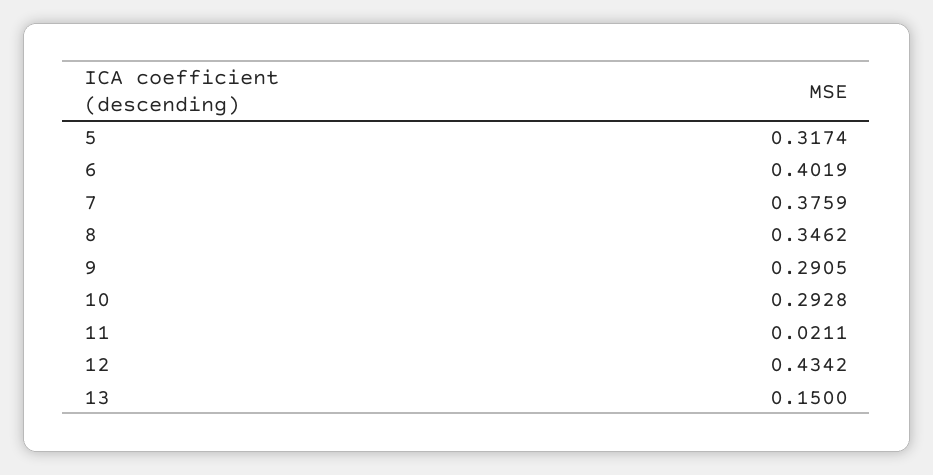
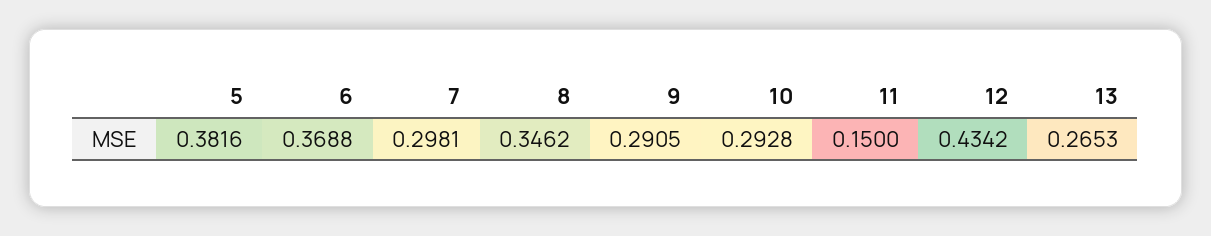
5: 0.3174 -> 0.3816
6: 0.4019 -> 0.3688
7: 0.3759 -> 0.2981
11: 0.0211 -> 0.15
13: 0.15 -> 0.2653

